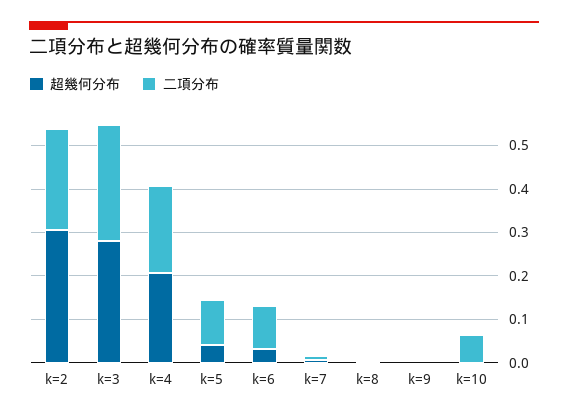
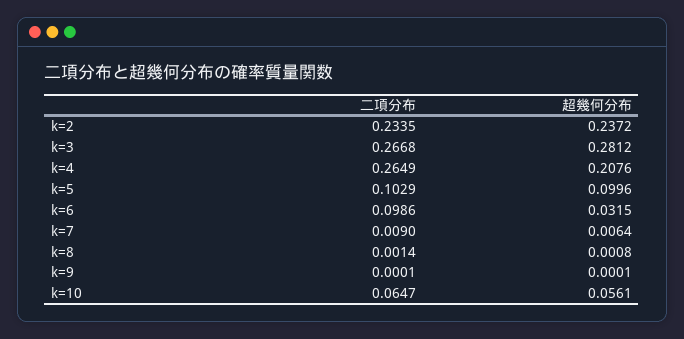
超幾何分布, k=2: 0.3 -> 0.2372
二項分布, k=4: 0.2 -> 0.2649
超幾何分布, k=5: 0.04 -> 0.0996
超幾何分布, k=10: 0 -> 0.0561

